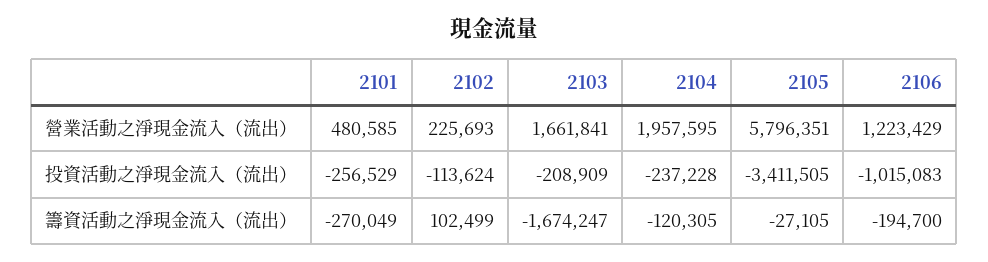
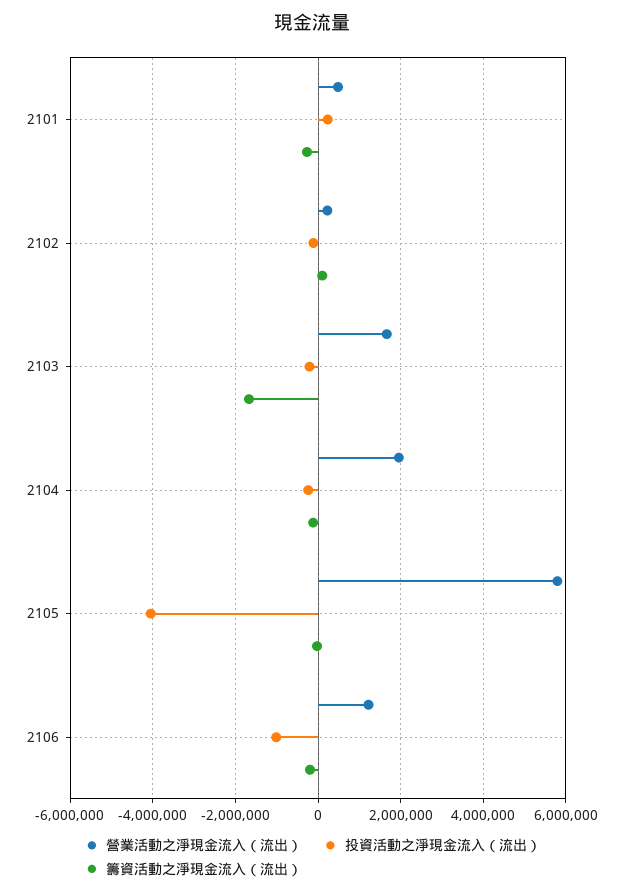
投資活動之淨現金流入（流出）, 2101: -256529 -> 200000
投資活動之淨現金流入（流出）, 2105: -3411505 -> -4000000

